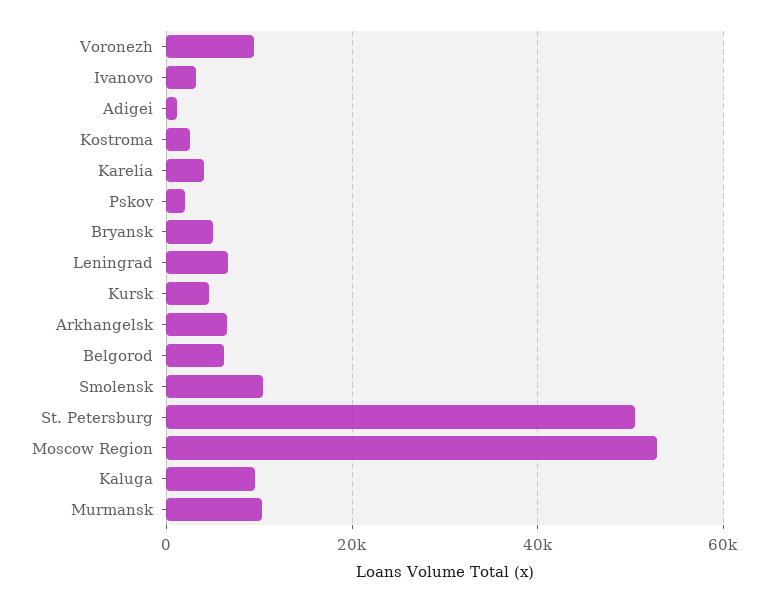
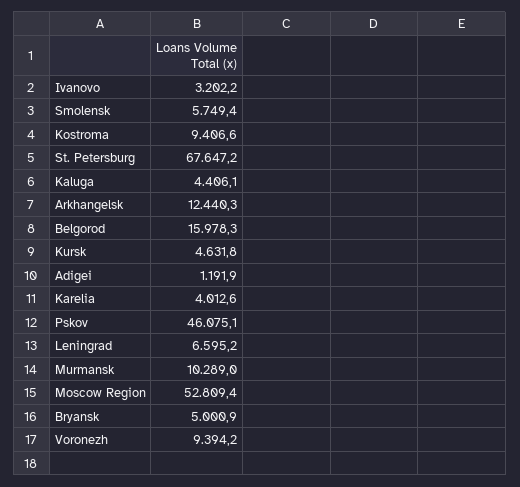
Kostroma: 2000 -> 9406.6
Pskov: 2000 -> 46075.1
Arkhangelsk: 6000 -> 12440.3
Belgorod: 6000 -> 15978.3
Smolensk: 10000 -> 5749.4
St. Petersburg: 50000 -> 67647.2
Kaluga: 10000 -> 4406.1

